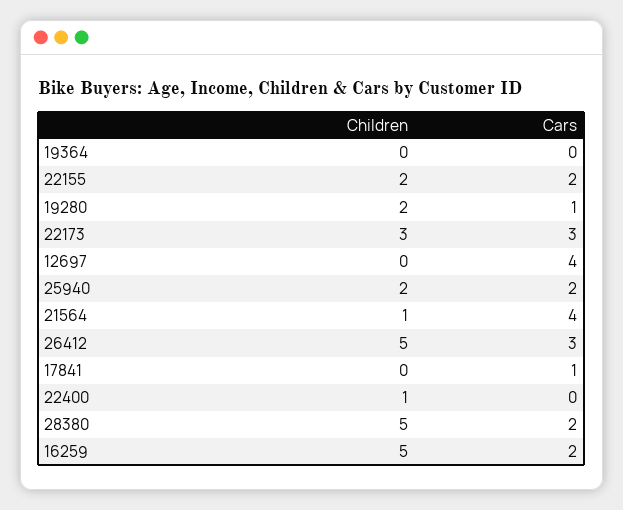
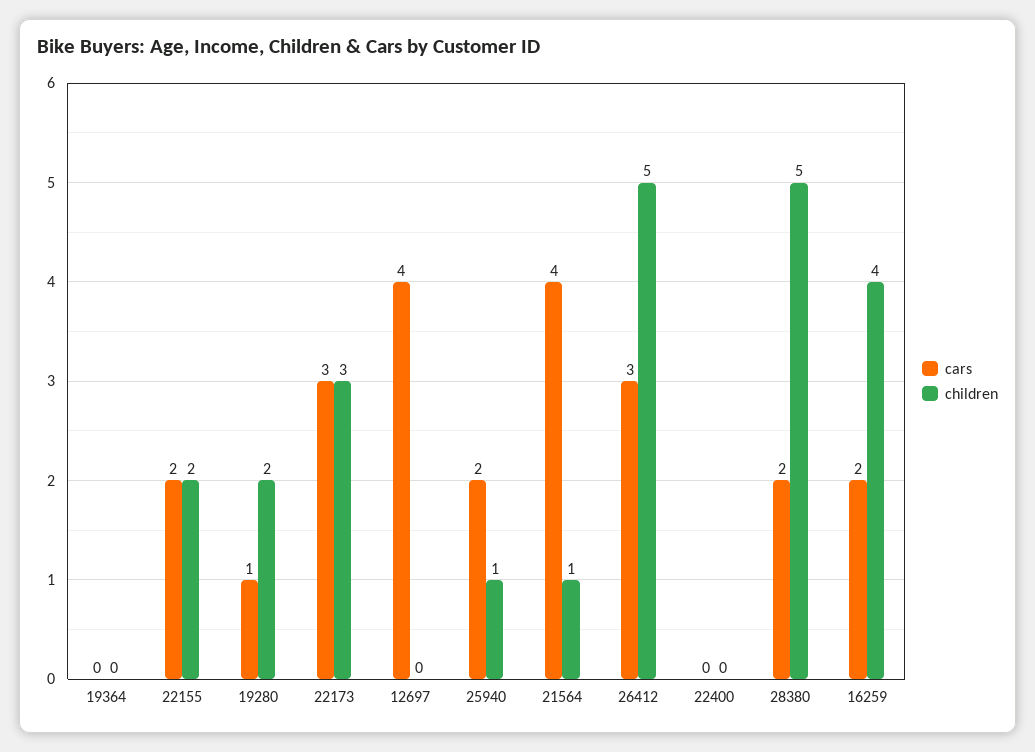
Children, 25940: 2 -> 1
Children, 17841: 0 -> none
Cars, 17841: 1 -> none
Children, 22400: 1 -> 0
Children, 16259: 5 -> 4

